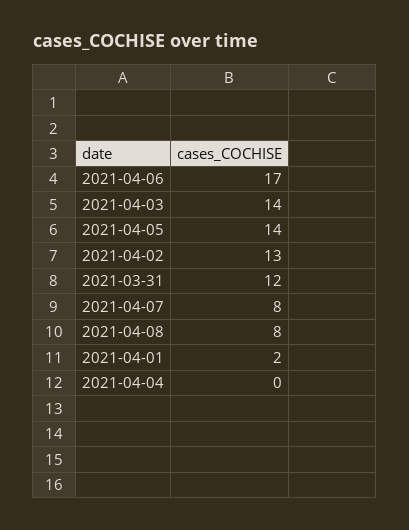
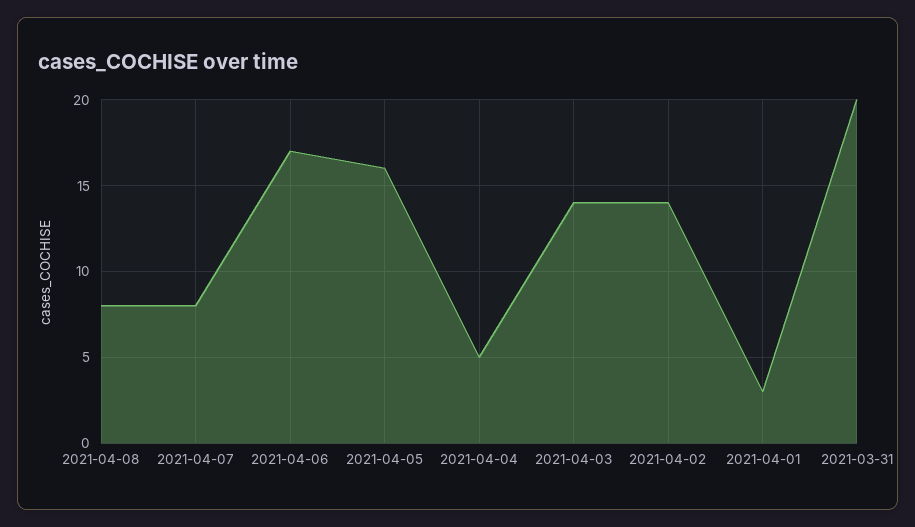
2021-04-05: 14 -> 16
2021-04-02: 13 -> 14
2021-03-31: 12 -> 20
2021-04-01: 2 -> 3
2021-04-04: 0 -> 5

